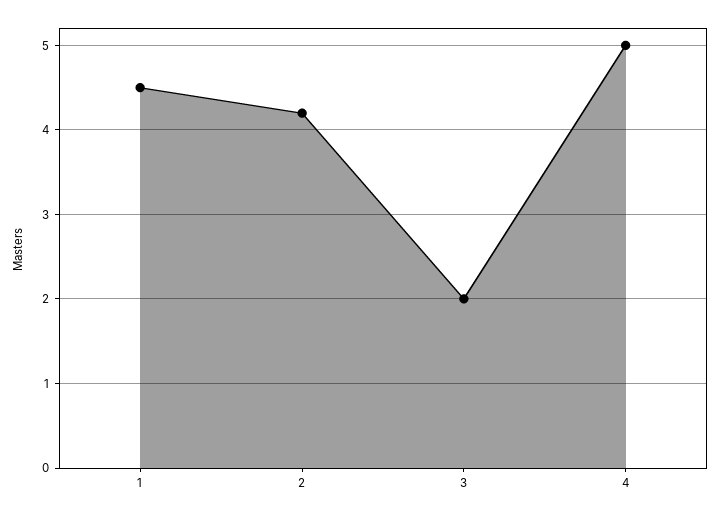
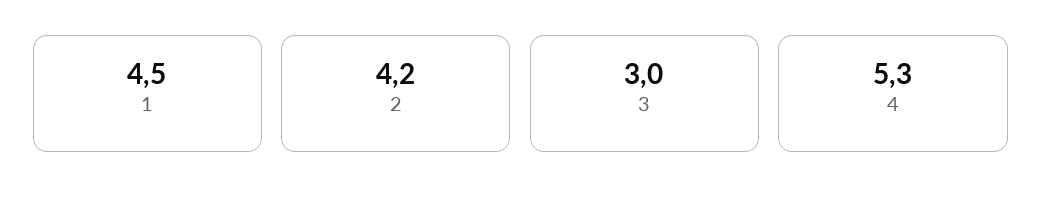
3: 2 -> 3
4: 5 -> 5.3

